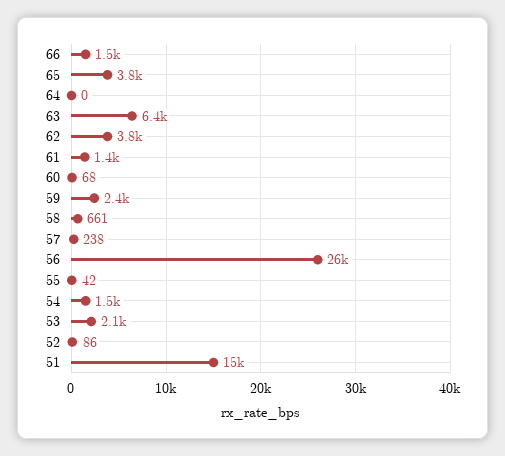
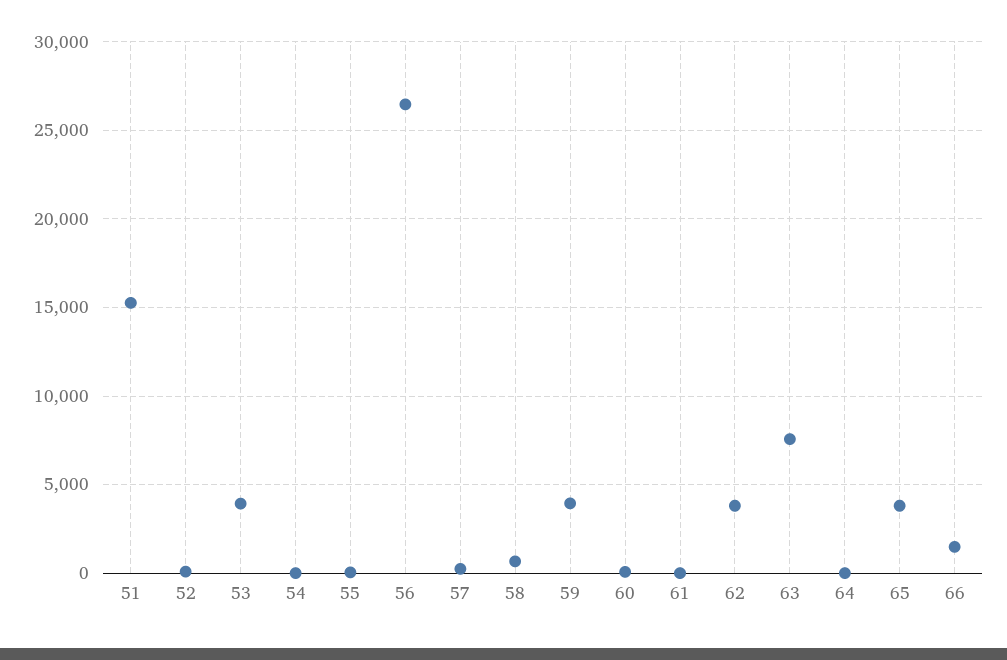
63: 6400 -> 7500
61: 1400 -> 0
59: 2400 -> 4000
54: 1500 -> 0
53: 2100 -> 4000

